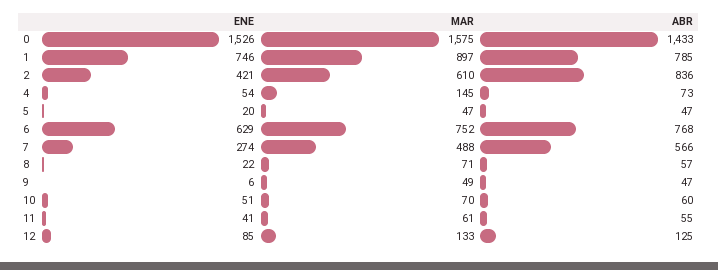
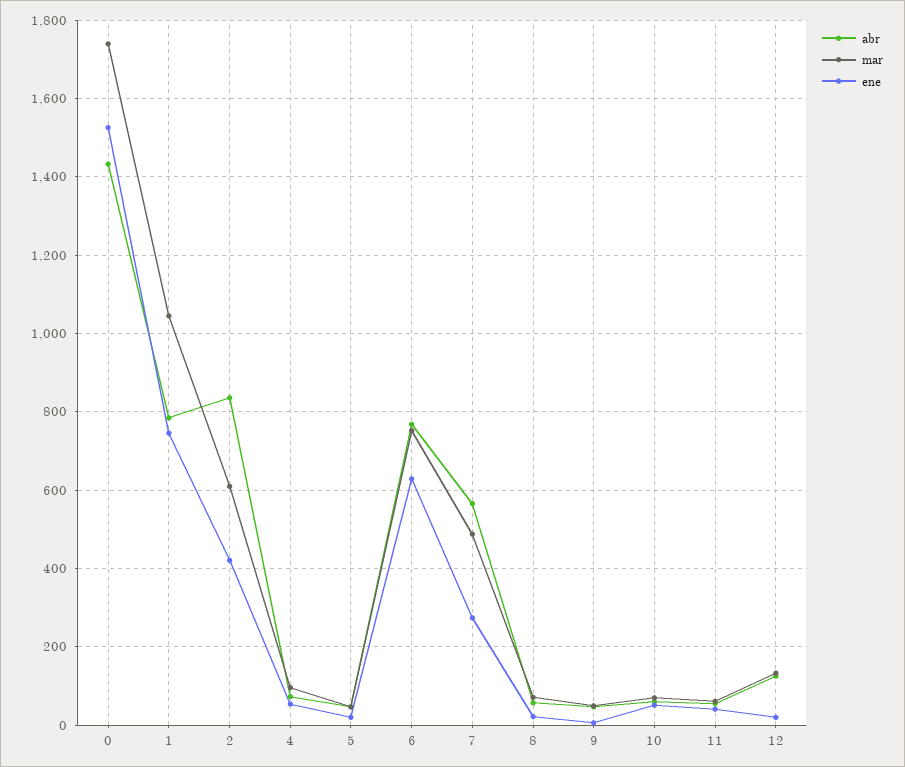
MAR, 0: 1575 -> 1740
MAR, 1: 897 -> 1040
MAR, 4: 145 -> 100
ENE, 12: 85 -> 20

